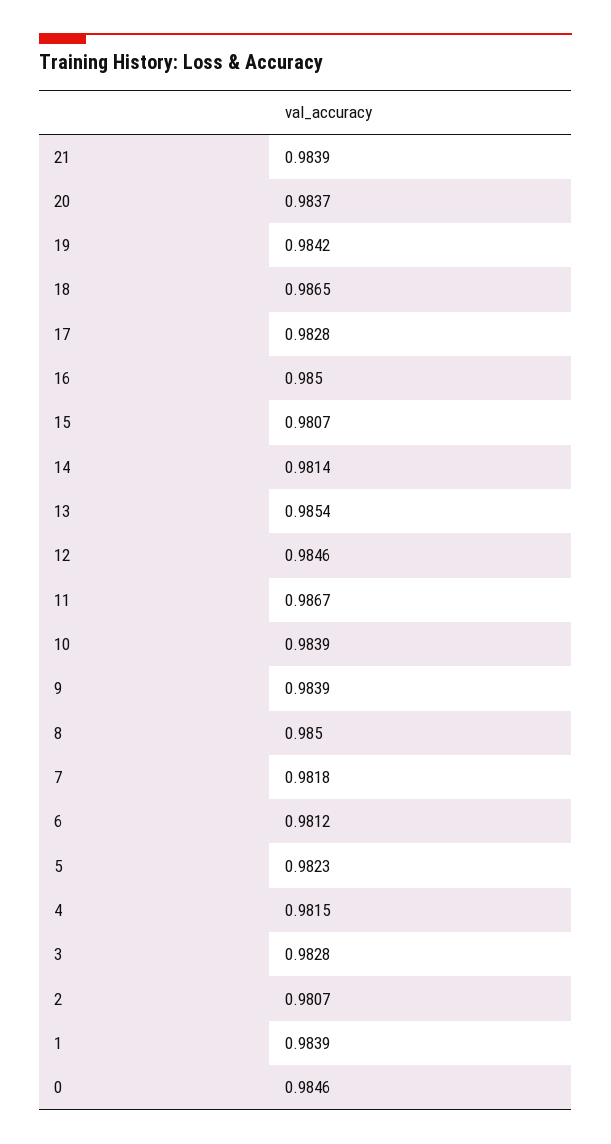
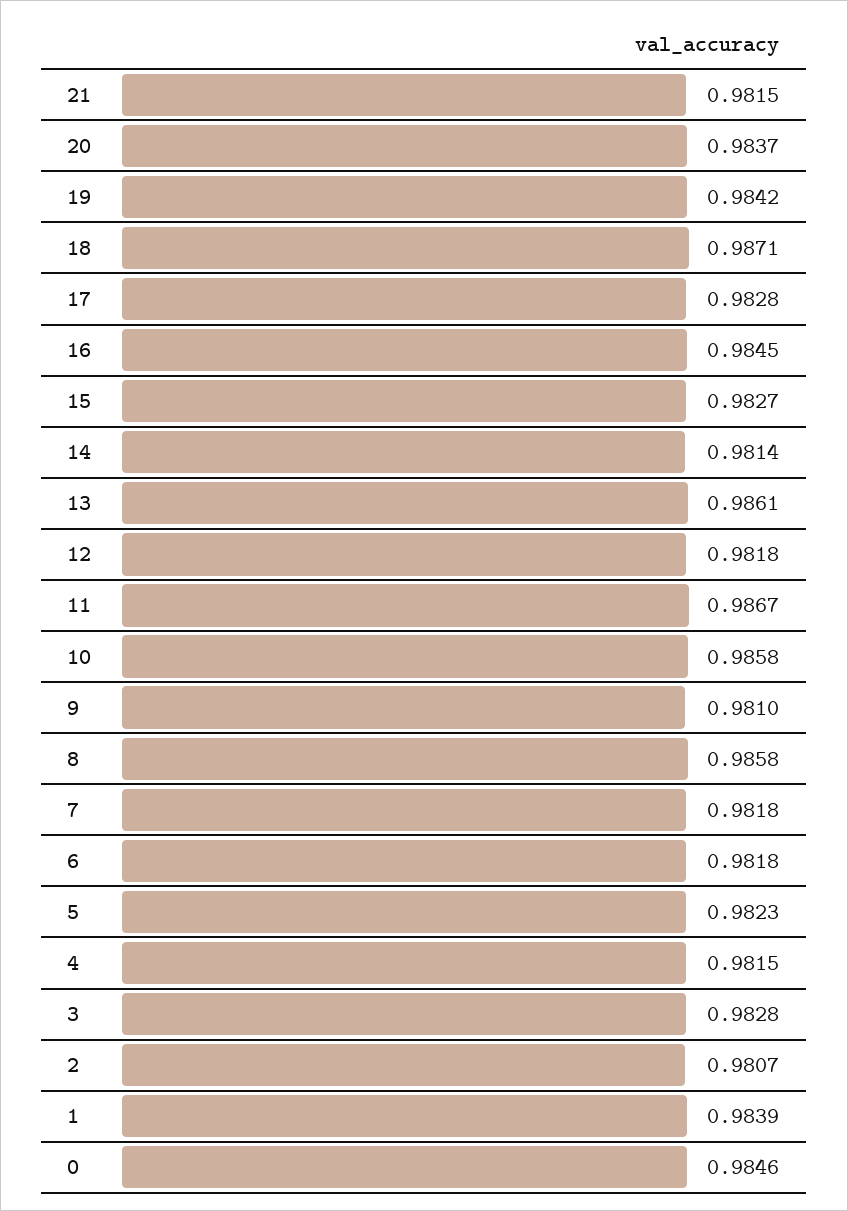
21: 0.9839 -> 0.9815
18: 0.9865 -> 0.9871
16: 0.985 -> 0.9845
15: 0.9807 -> 0.9827
13: 0.9854 -> 0.9861
12: 0.9846 -> 0.9818
10: 0.9839 -> 0.9858
9: 0.9839 -> 0.981
8: 0.985 -> 0.9858
6: 0.9812 -> 0.9818

